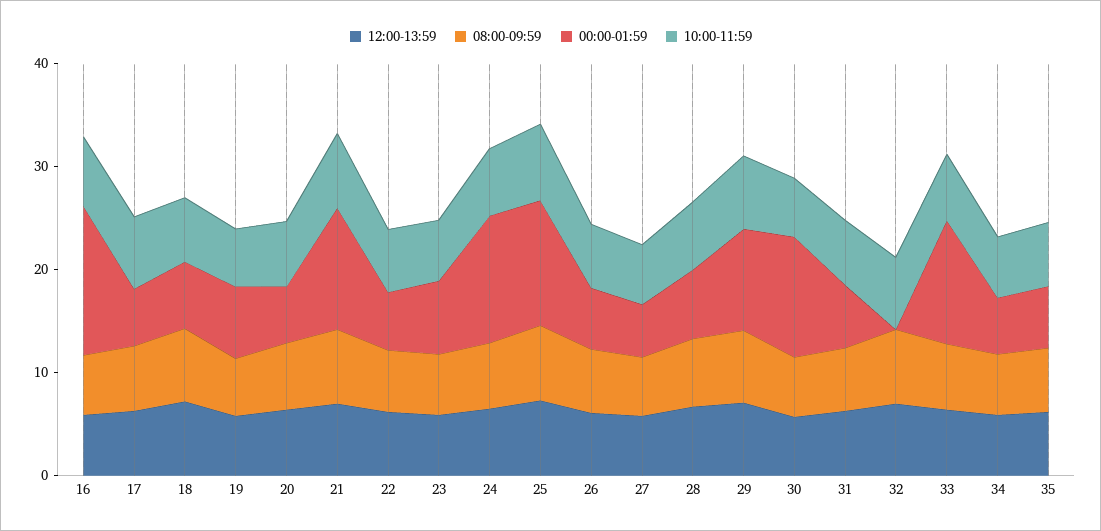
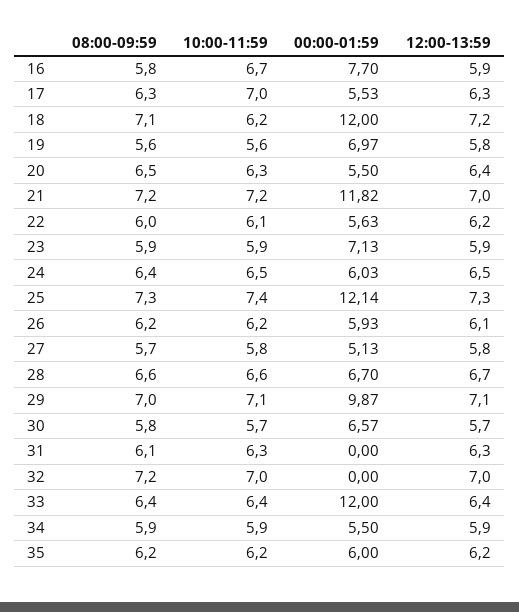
00:00-01:59, 16: 14 -> 7.7
00:00-01:59, 18: 6 -> 12
00:00-01:59, 24: 12 -> 6.03
00:00-01:59, 30: 12 -> 6.57
00:00-01:59, 31: 6 -> 0

